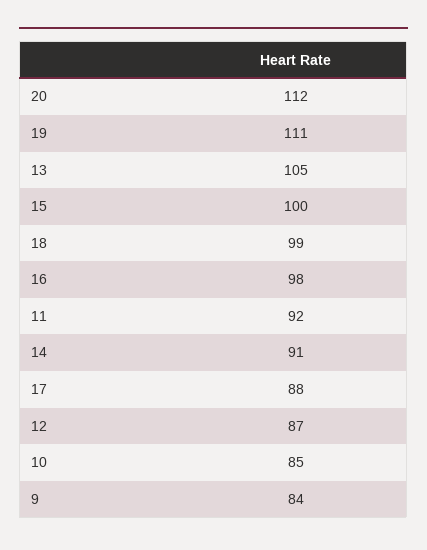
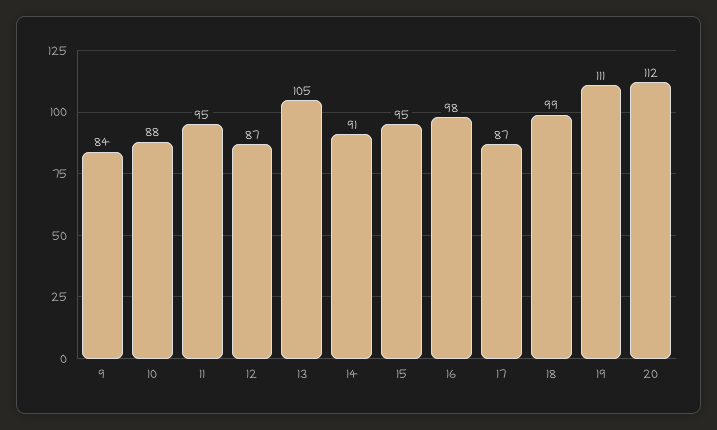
15: 100 -> 95
11: 92 -> 95
17: 88 -> 87
10: 85 -> 88

